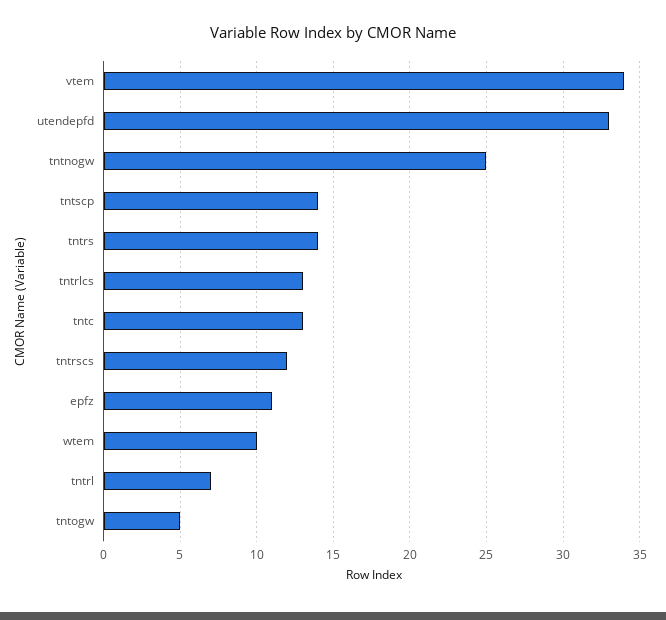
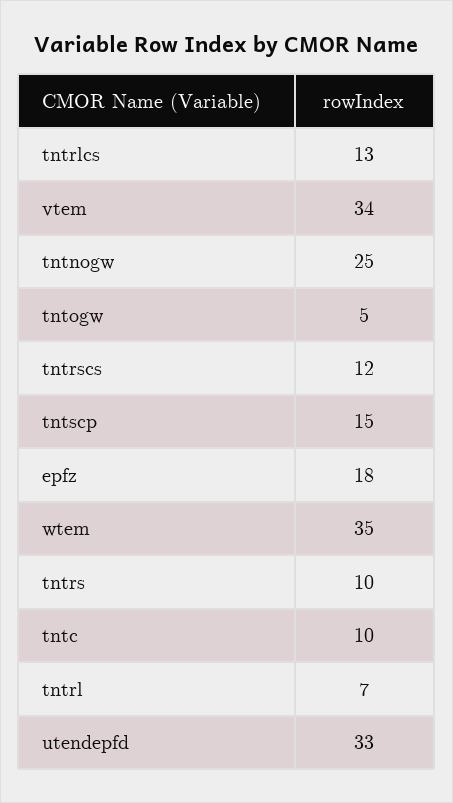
tntscp: 14 -> 15
tntrs: 14 -> 10
tntc: 13 -> 10
epfz: 11 -> 18
wtem: 10 -> 35

